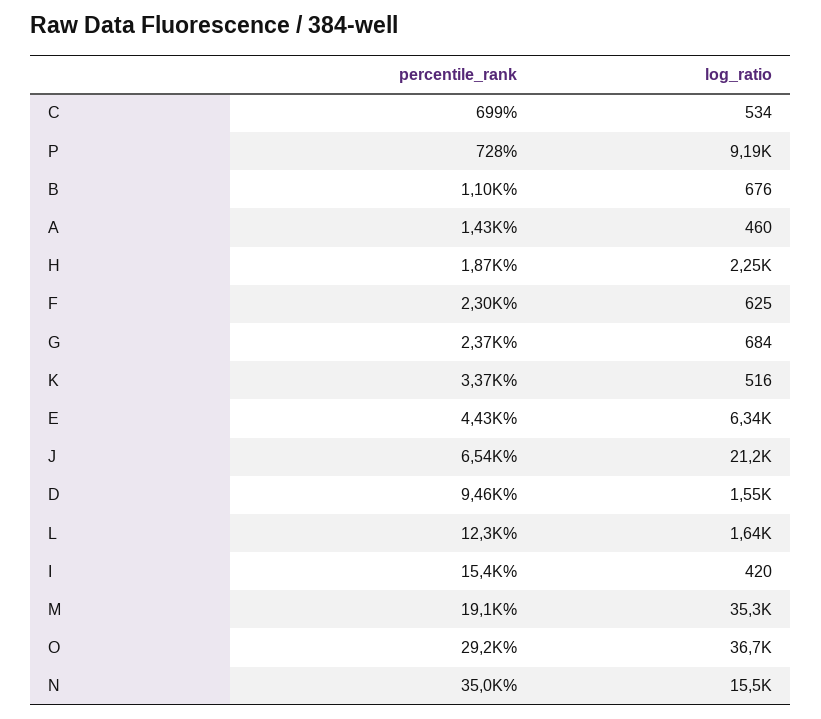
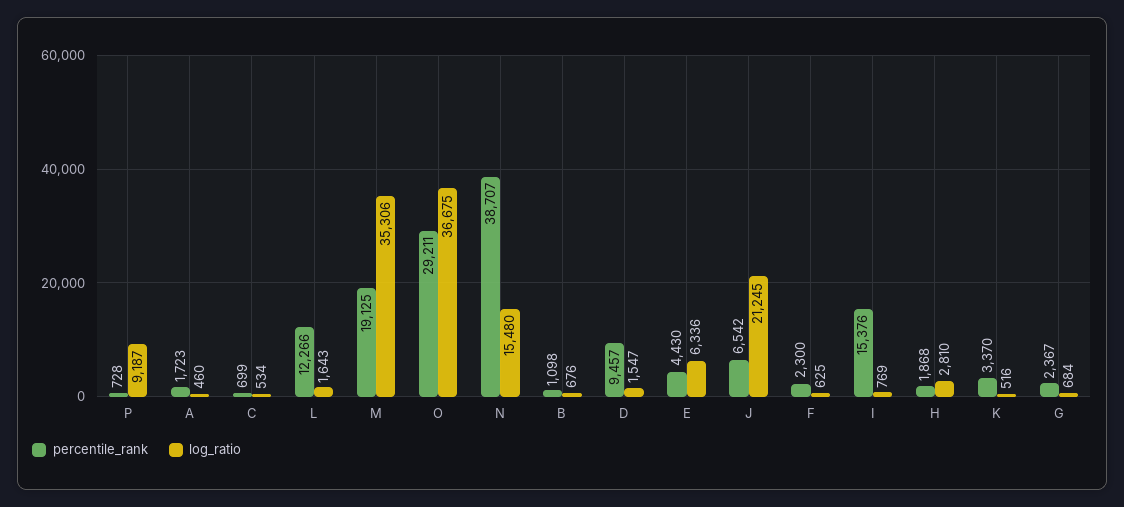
percentile_rank, A: 1430 -> 1723
log_ratio, H: 2250 -> 2810
log_ratio, I: 420 -> 769
percentile_rank, N: 35000 -> 38707

